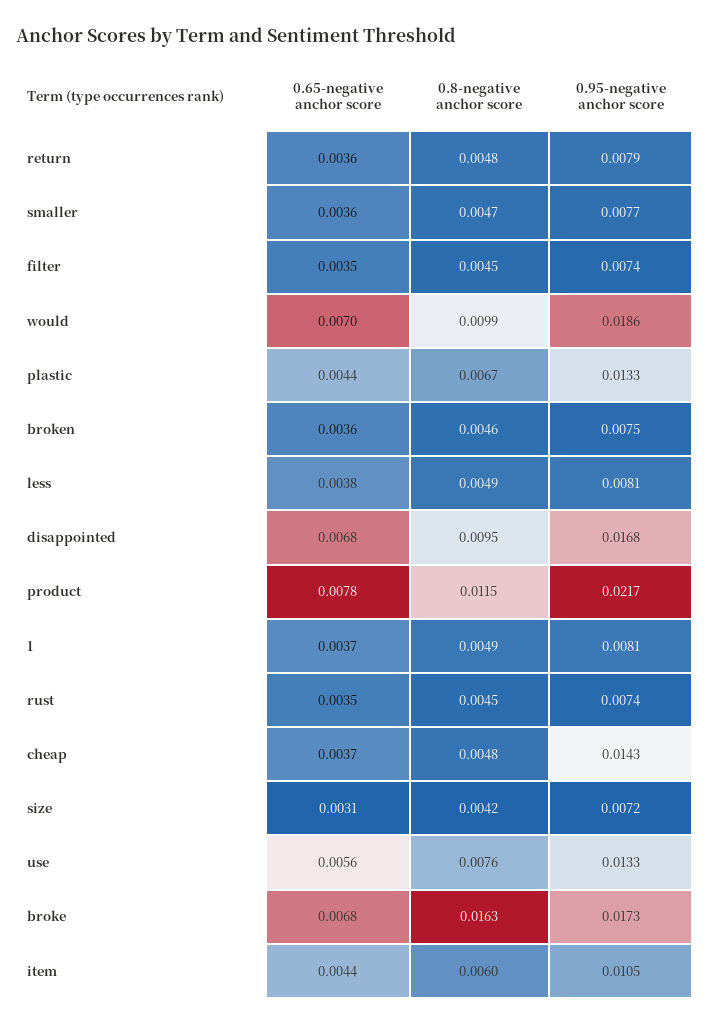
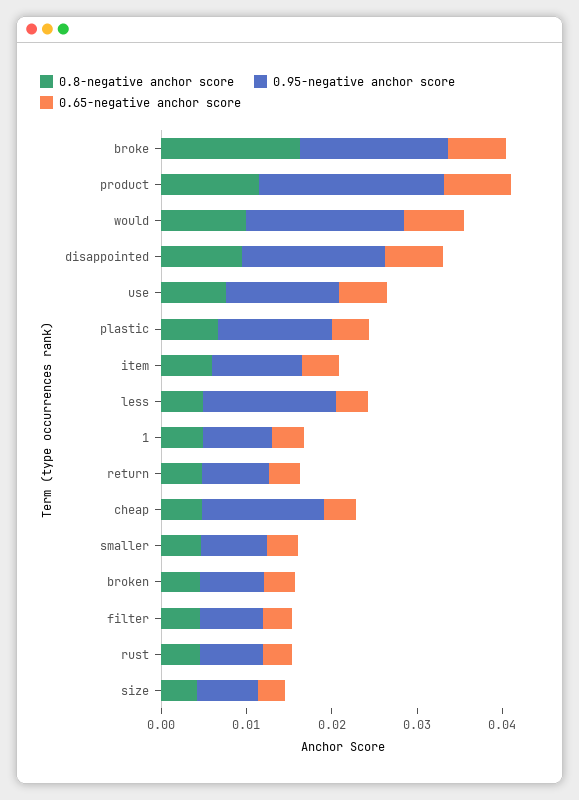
0.95-negative anchor score, less: 0.0081 -> 0.016

